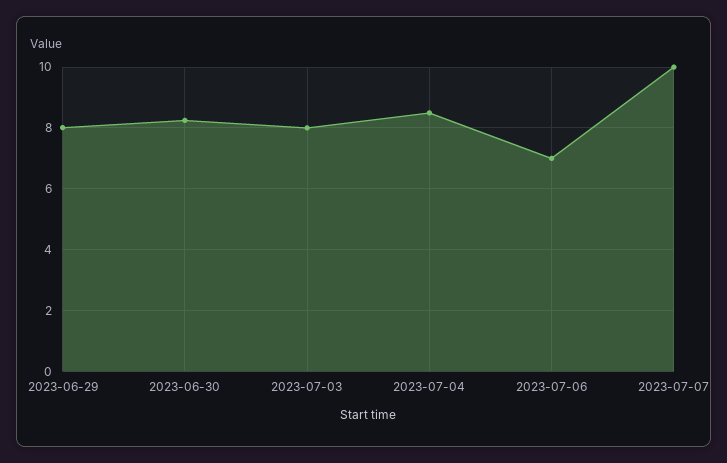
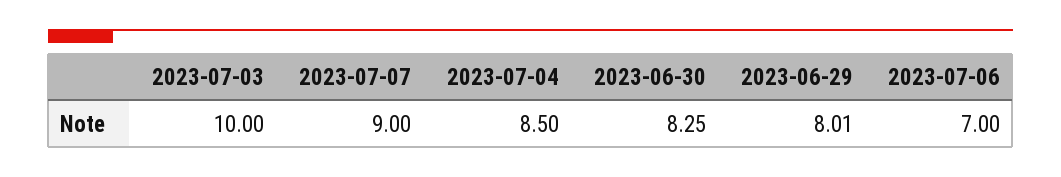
2023-07-03: 8 -> 10
2023-07-07: 10 -> 9

